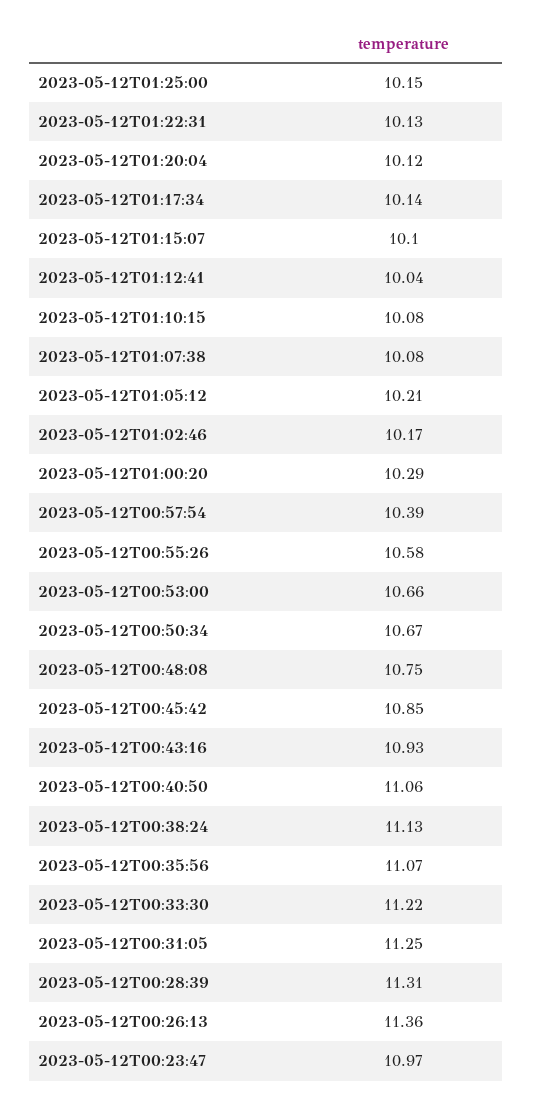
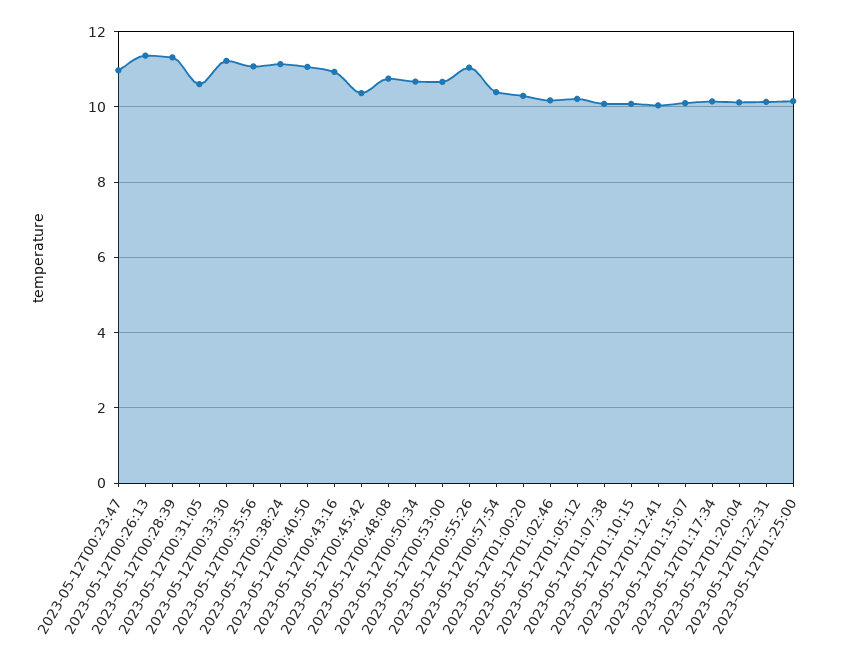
2023-05-12T00:55:26: 10.58 -> 11
2023-05-12T00:45:42: 10.85 -> 10.4
2023-05-12T00:31:05: 11.25 -> 10.6

